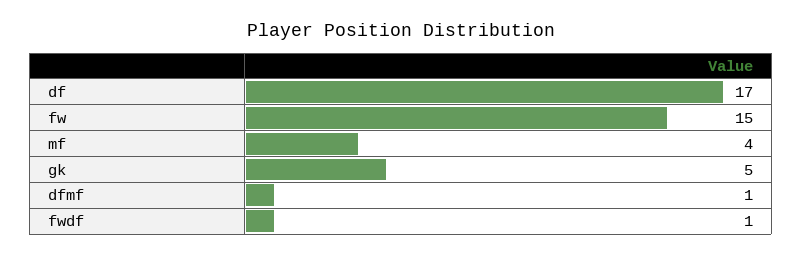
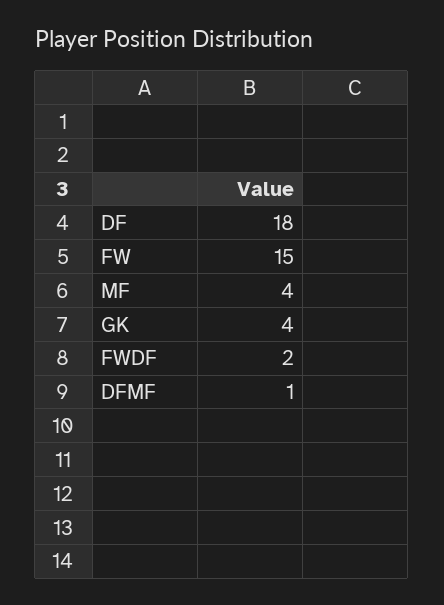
df: 17 -> 18
gk: 5 -> 4
fwdf: 1 -> 2

